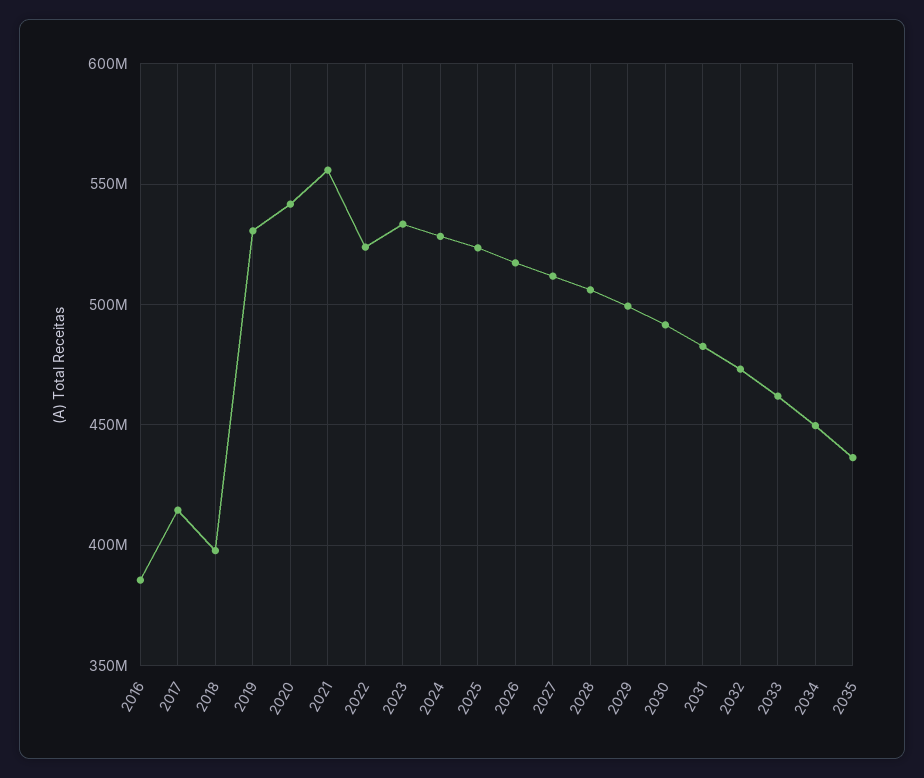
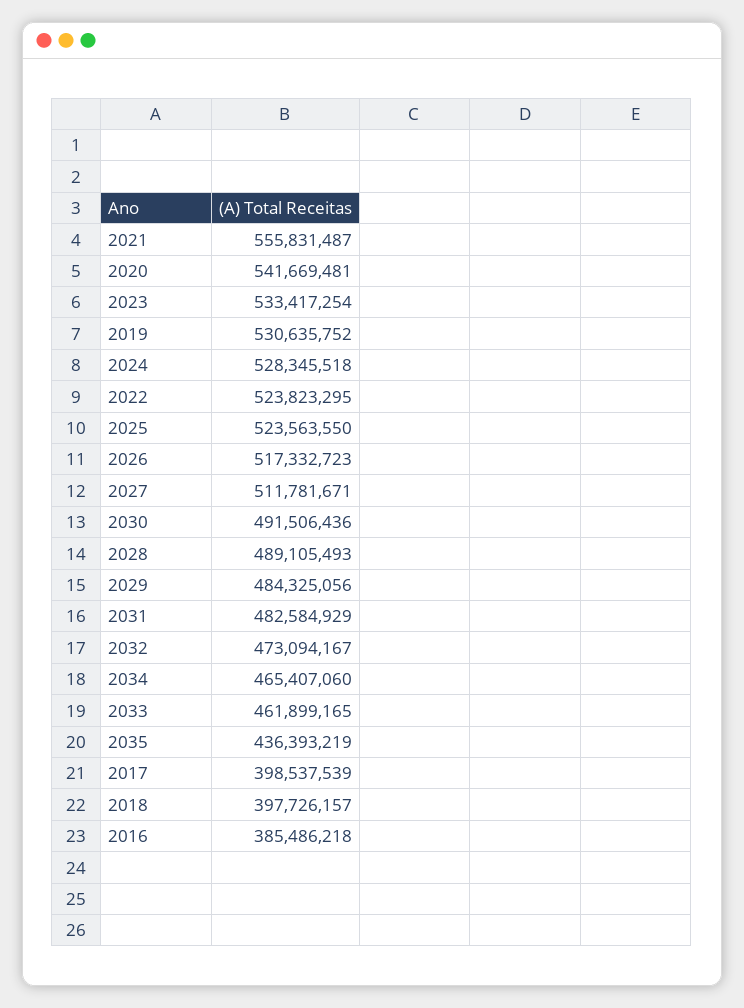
2017: 415000000 -> 398537539
2028: 505000000 -> 489105493
2029: 500000000 -> 484325056
2034: 450000000 -> 465407060

